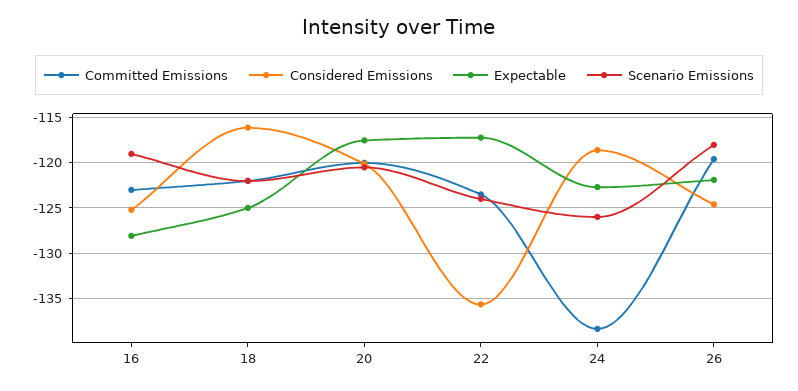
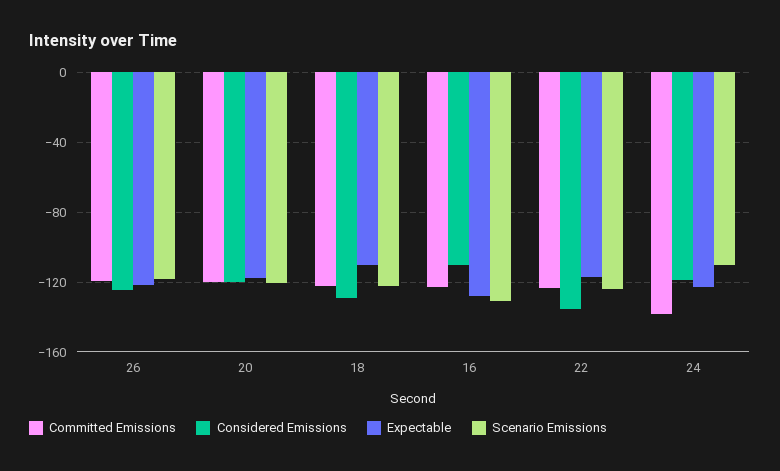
Considered Emissions, 16: -125 -> -110
Scenario Emissions, 16: -119 -> -130
Considered Emissions, 18: -116 -> -130
Expectable, 18: -125 -> -110
Scenario Emissions, 24: -126 -> -110

